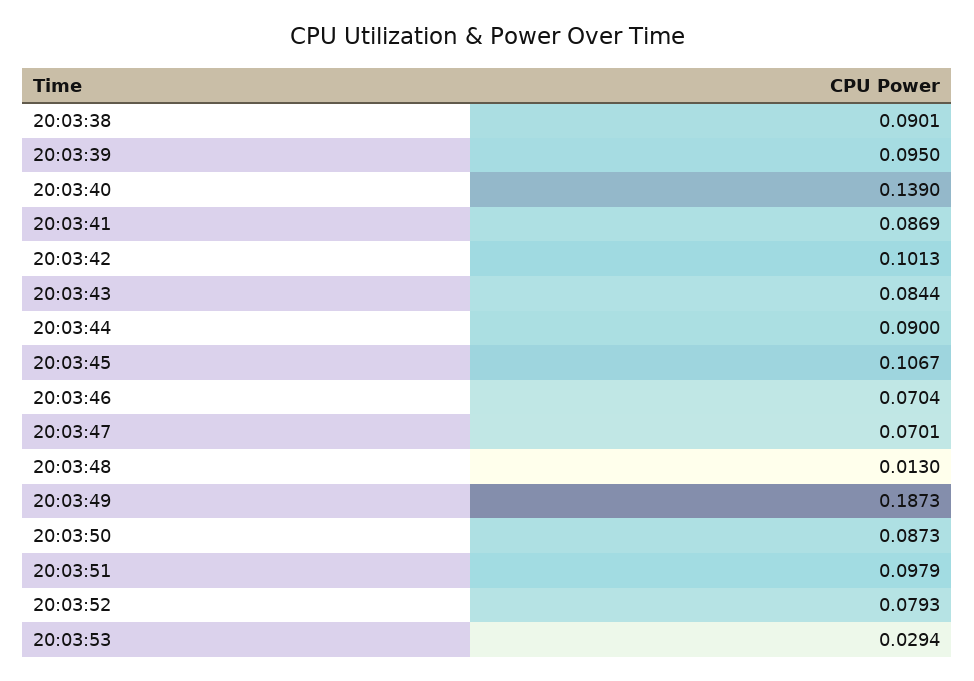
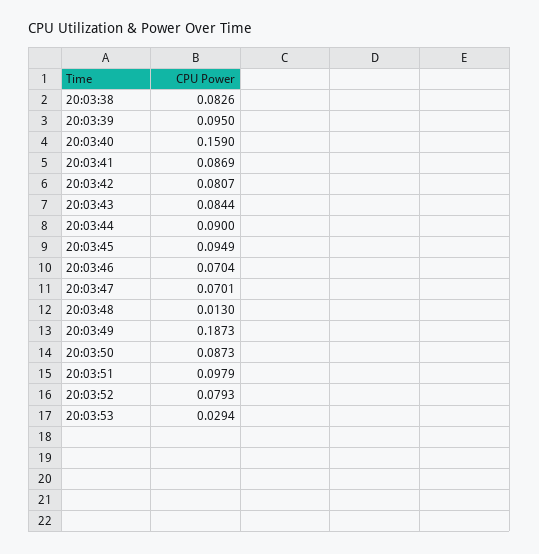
20:03:38: 0.0901 -> 0.0826
20:03:40: 0.139 -> 0.159
20:03:42: 0.1013 -> 0.0807
20:03:45: 0.1067 -> 0.0949

